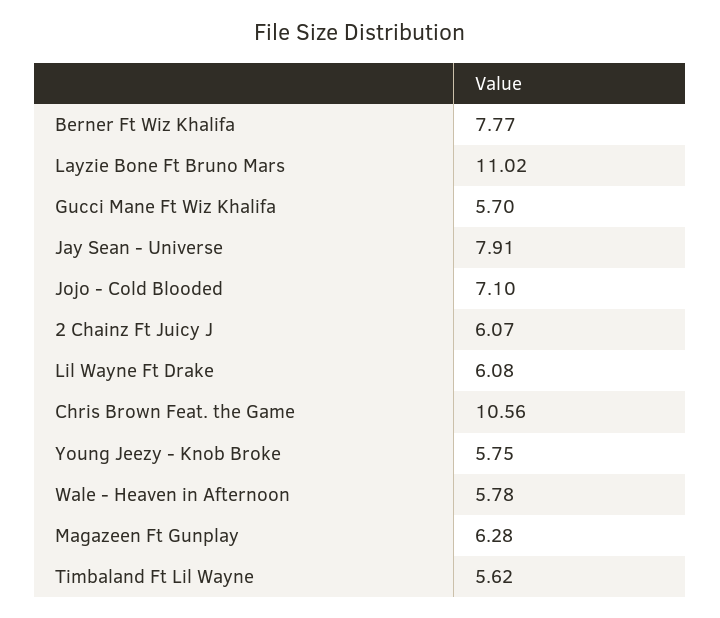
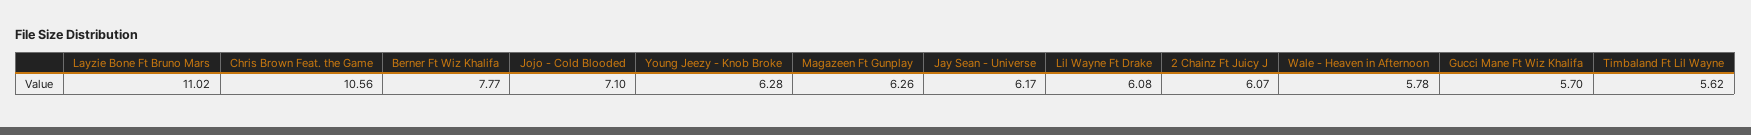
Jay Sean - Universe: 7.91 -> 6.17
Young Jeezy - Knob Broke: 5.75 -> 6.28
Magazeen Ft Gunplay: 6.28 -> 6.26

